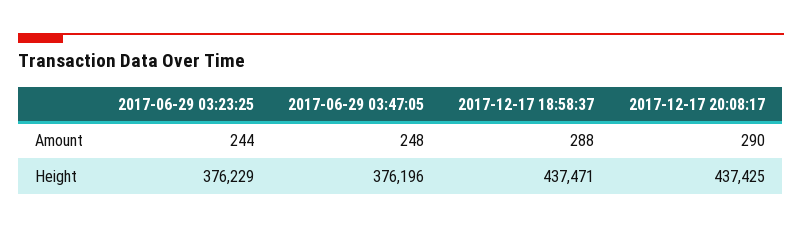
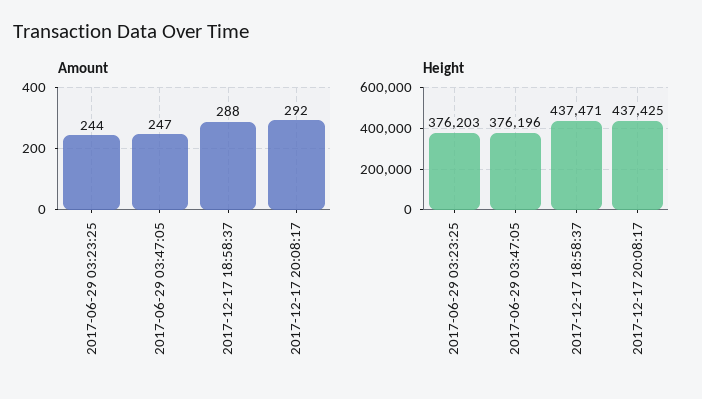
Amount, 2017-06-29 03:47:05: 248 -> 247
Amount, 2017-12-17 20:08:17: 290 -> 292
Height, 2017-06-29 03:23:25: 376229 -> 376203

